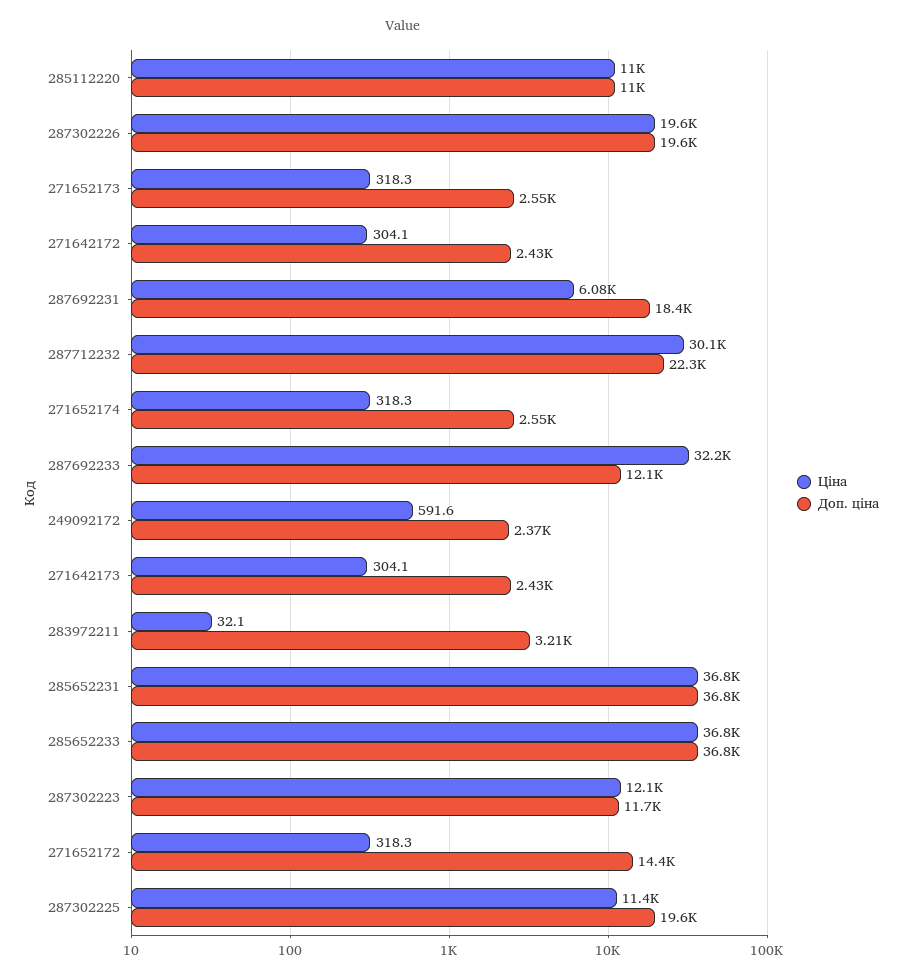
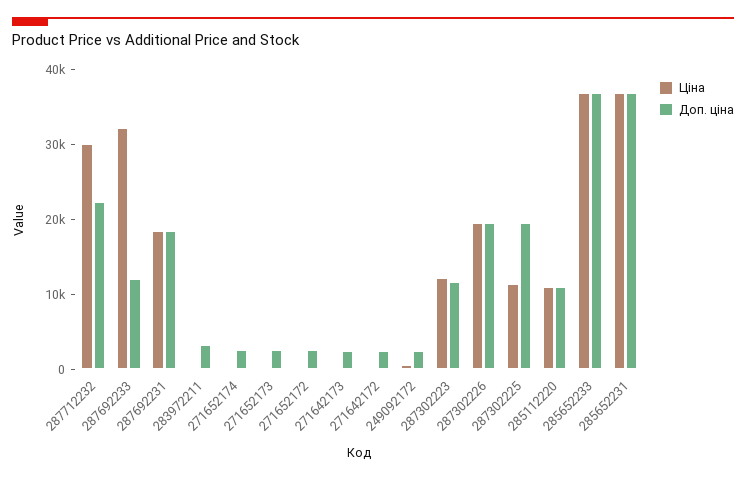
Ціна, 287692231: 6080 -> 18000
Доп. ціна, 271652172: 14400 -> 2000

